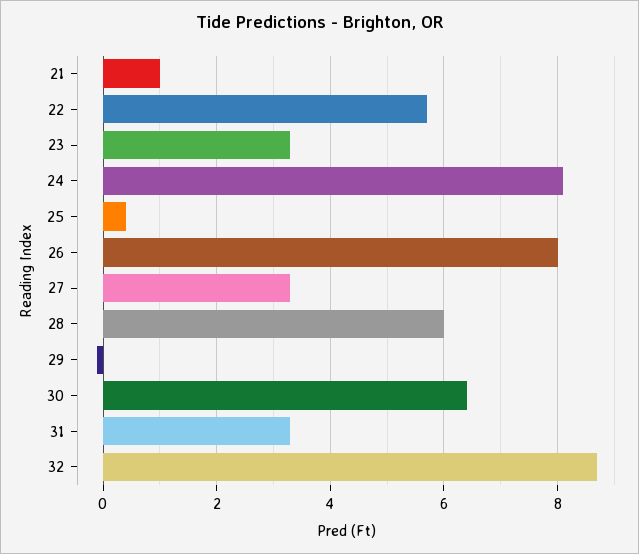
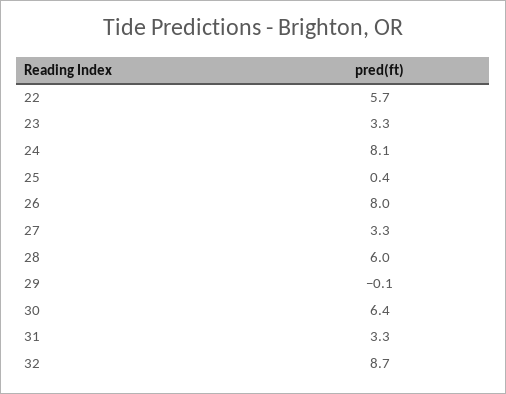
21: 1 -> none

